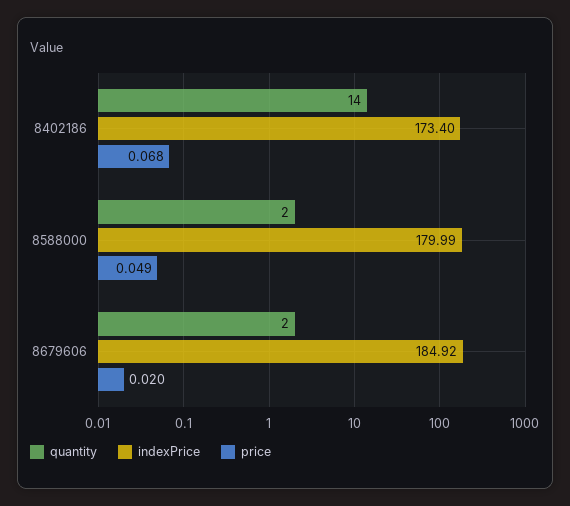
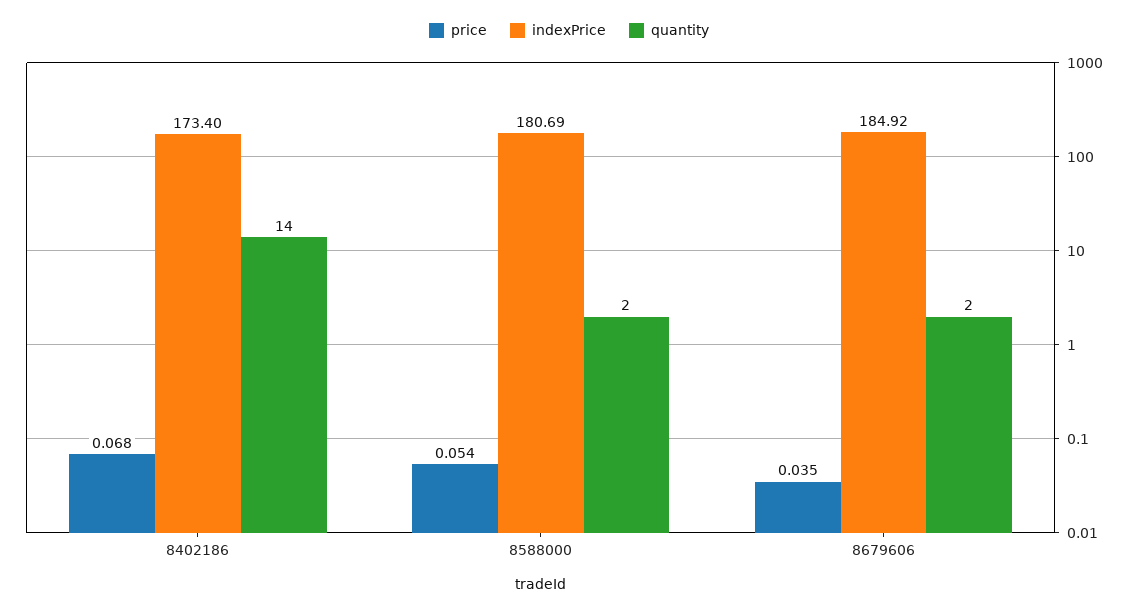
indexPrice, 8588000: 179.99 -> 180.69
price, 8588000: 0.049 -> 0.054
price, 8679606: 0.02 -> 0.035

